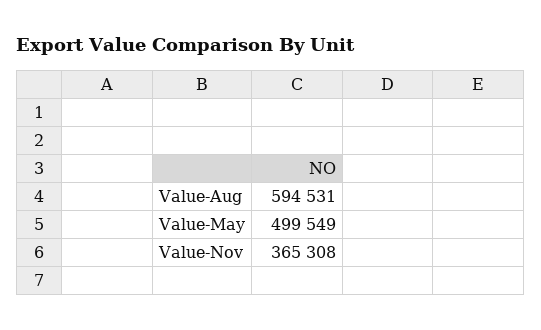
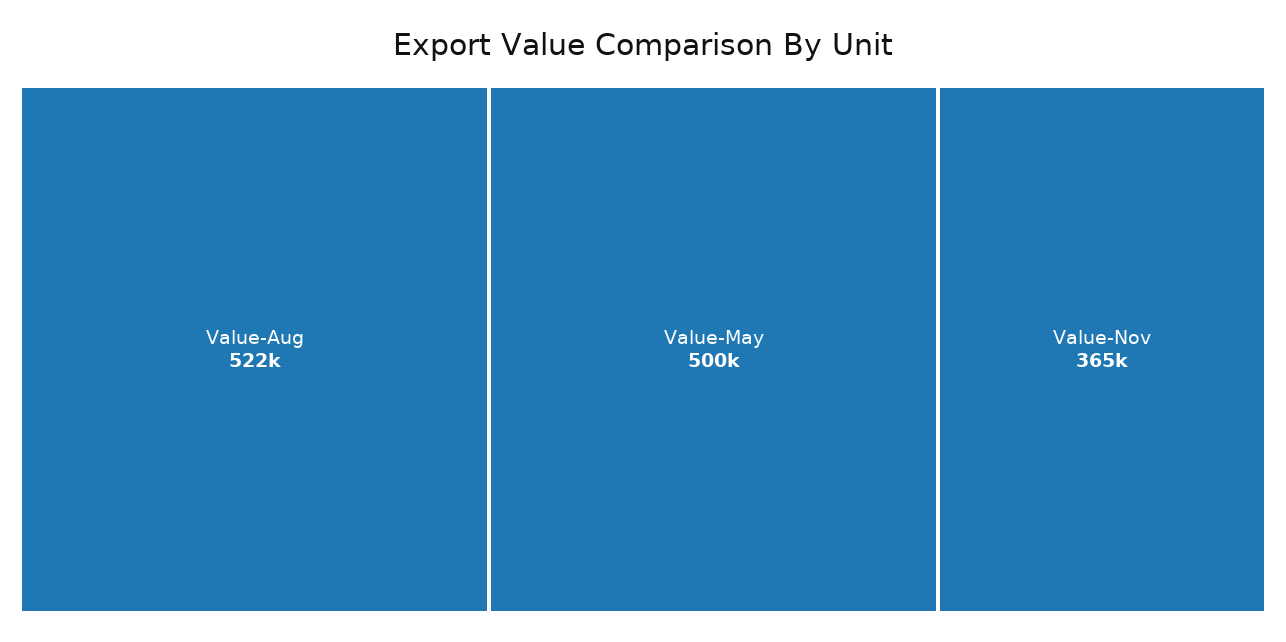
Value-Aug: 594531 -> 522000

